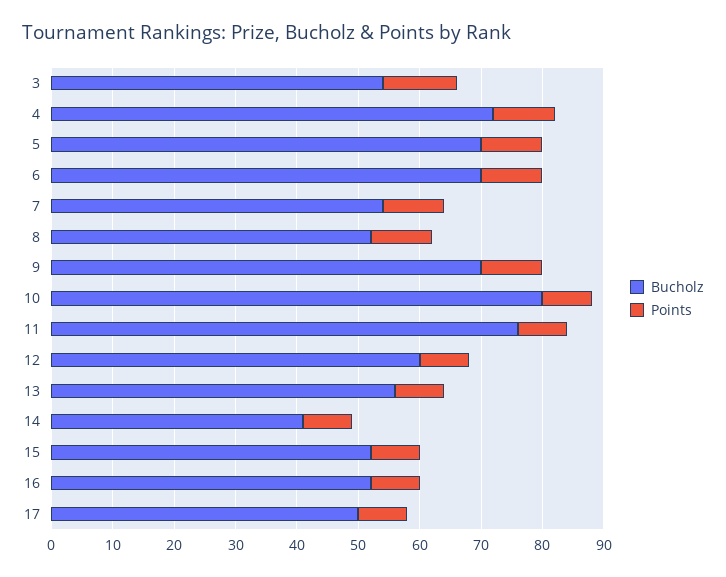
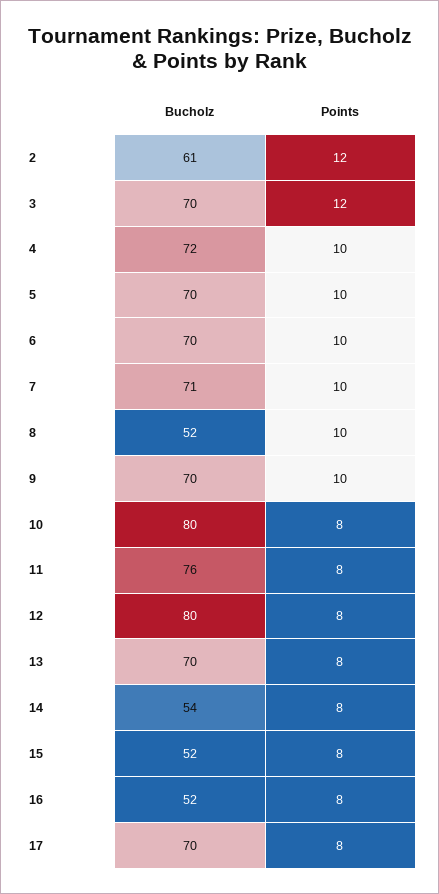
Bucholz, 3: 55 -> 70
Bucholz, 7: 55 -> 71
Bucholz, 12: 60 -> 80
Bucholz, 13: 55 -> 70
Bucholz, 14: 40 -> 54
Bucholz, 17: 50 -> 70
Bucholz, 2: none -> 61
Points, 2: none -> 12

